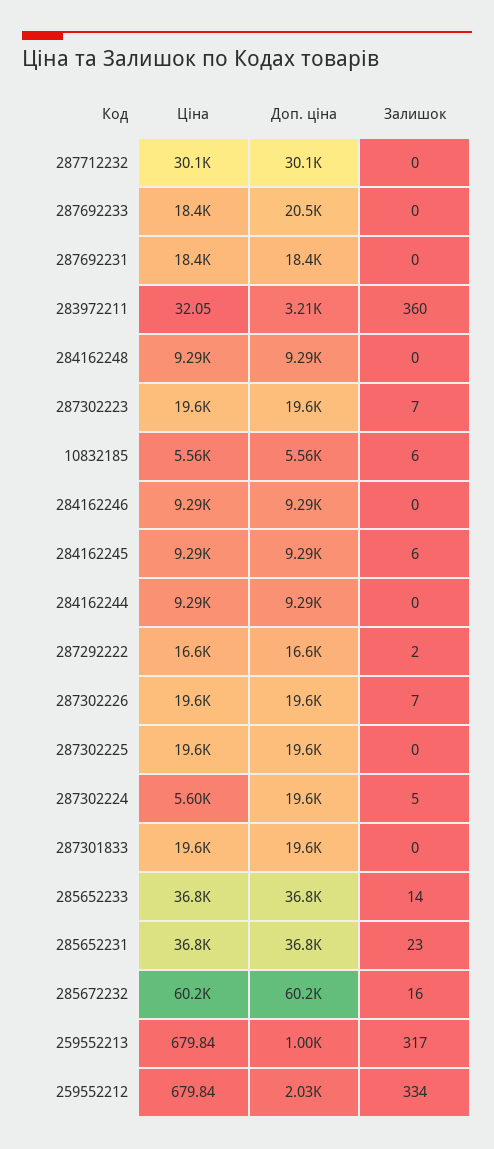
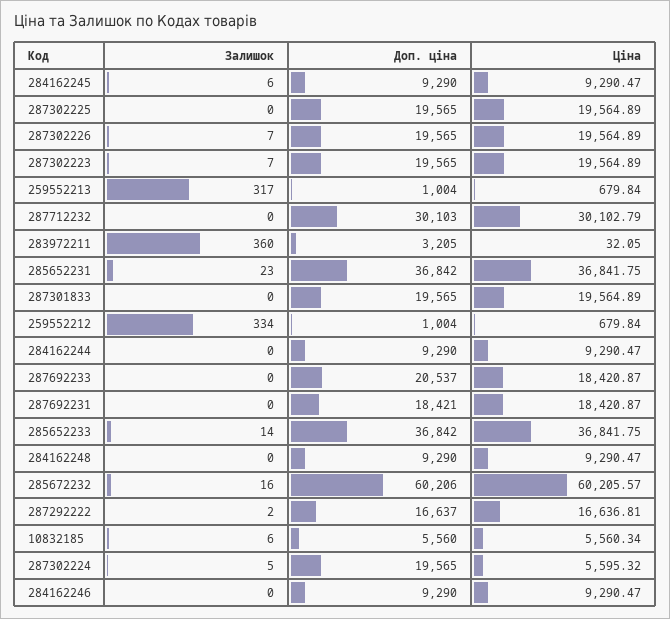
Доп. ціна, 259552212: 2030 -> 1004

